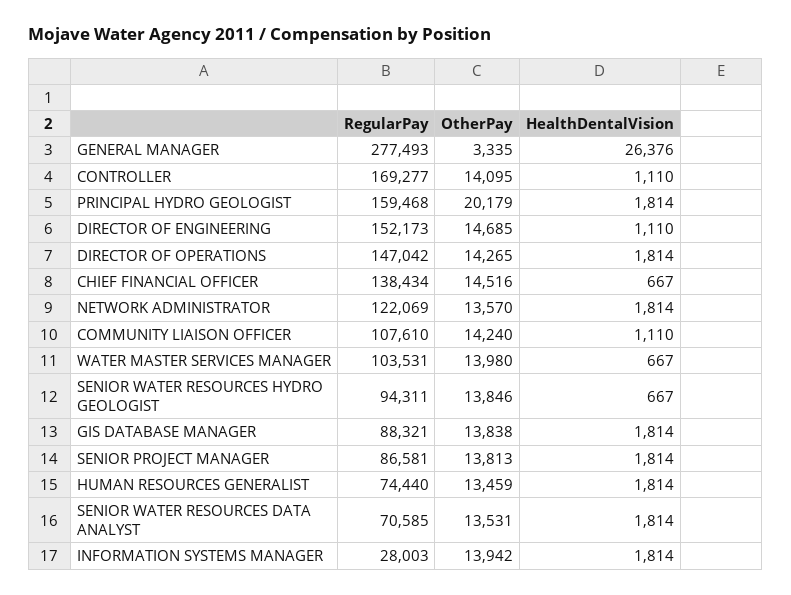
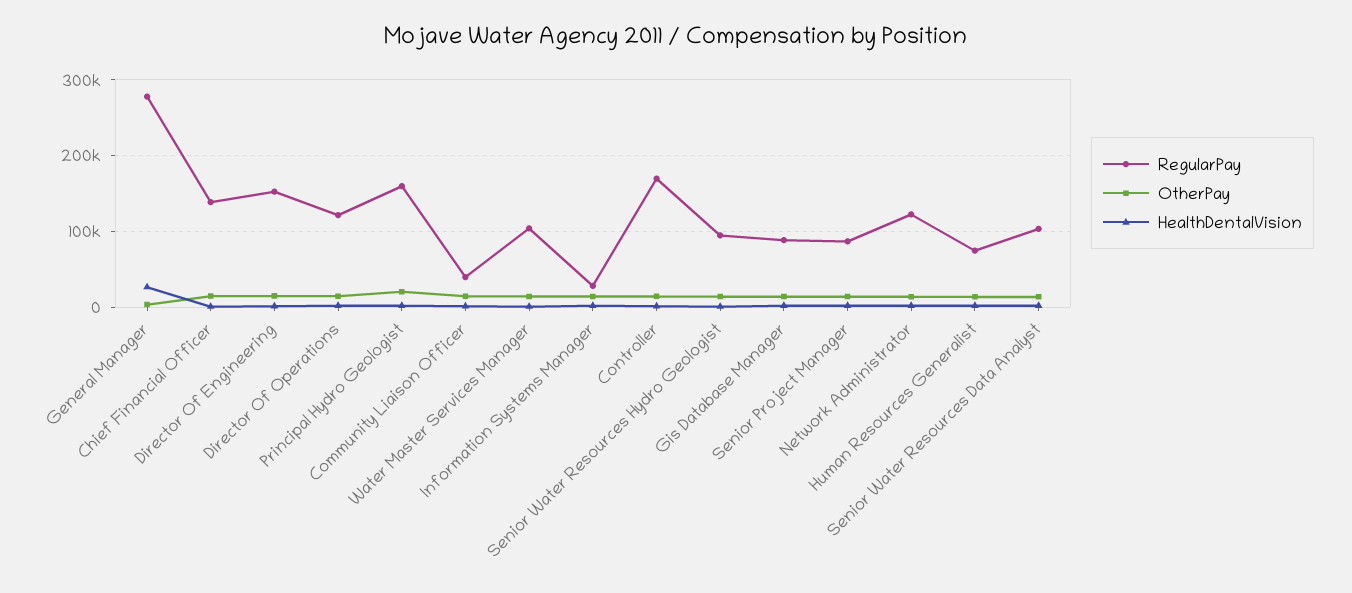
RegularPay, DIRECTOR OF OPERATIONS: 147042 -> 120000
RegularPay, COMMUNITY LIAISON OFFICER: 107610 -> 40000
RegularPay, SENIOR WATER RESOURCES DATA ANALYST: 70585 -> 100000

